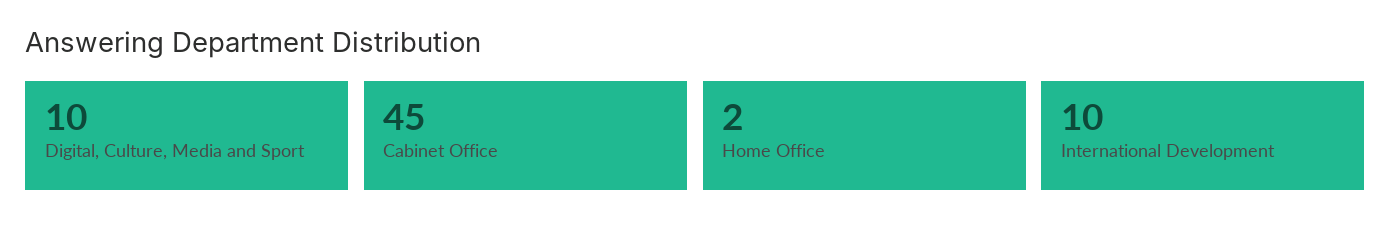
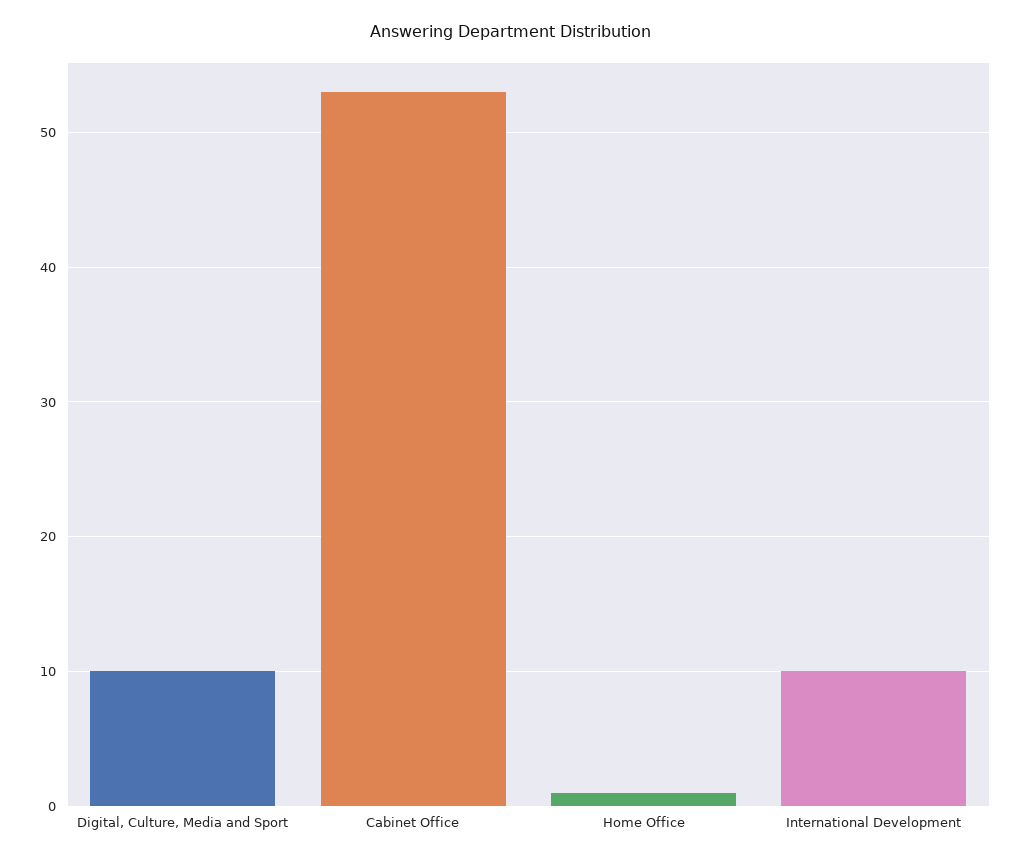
Cabinet Office: 45 -> 53
Home Office: 2 -> 1

